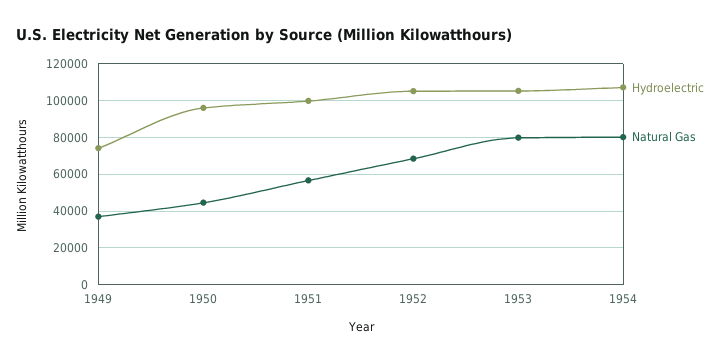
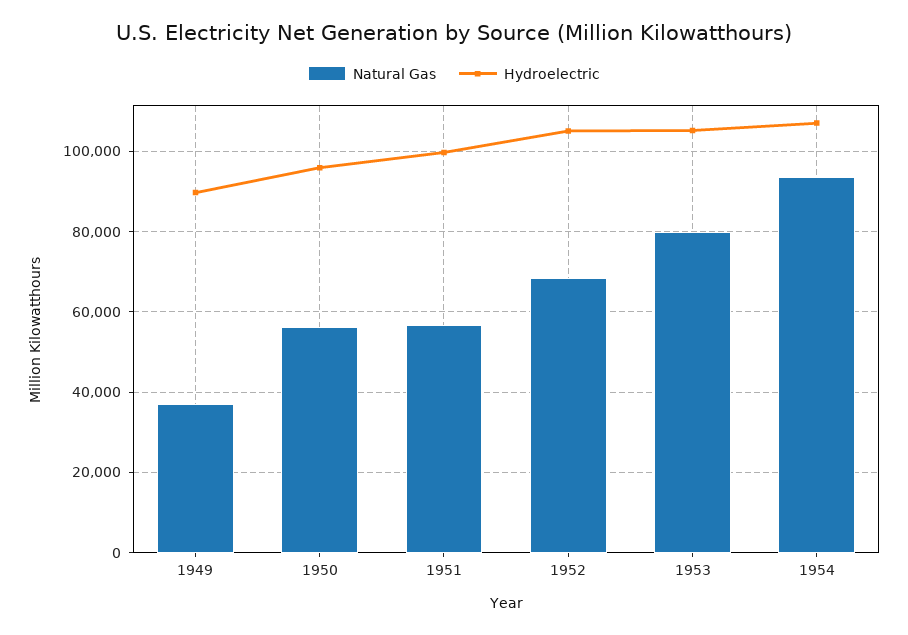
Hydroelectric, 1949: 75000 -> 90000
Natural Gas, 1950: 45000 -> 56000
Natural Gas, 1954: 80000 -> 94000

